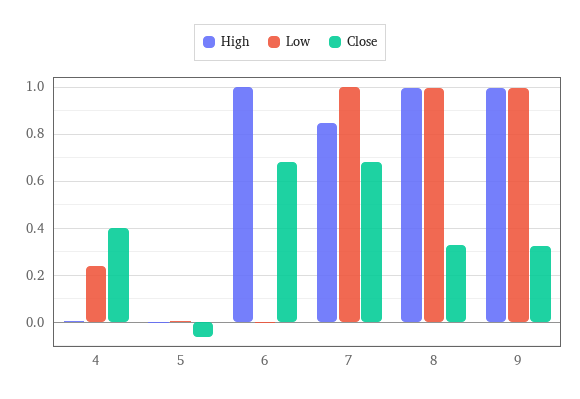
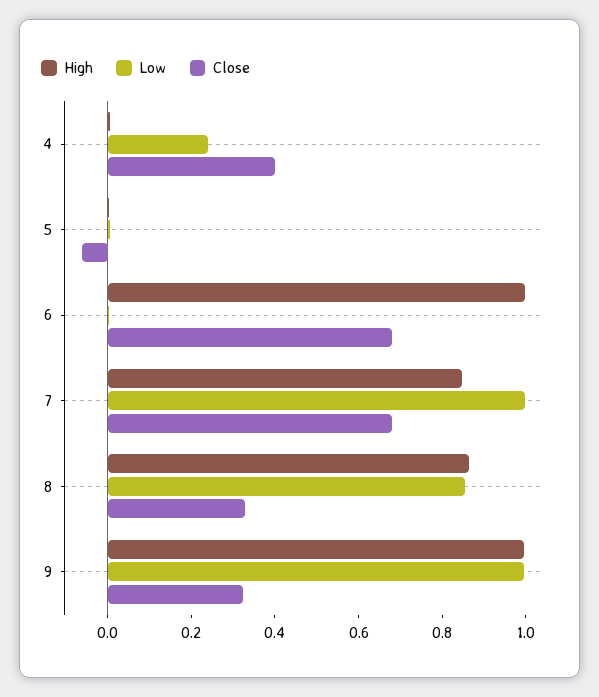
High, 8: 1 -> 0.85
Low, 8: 1 -> 0.85

